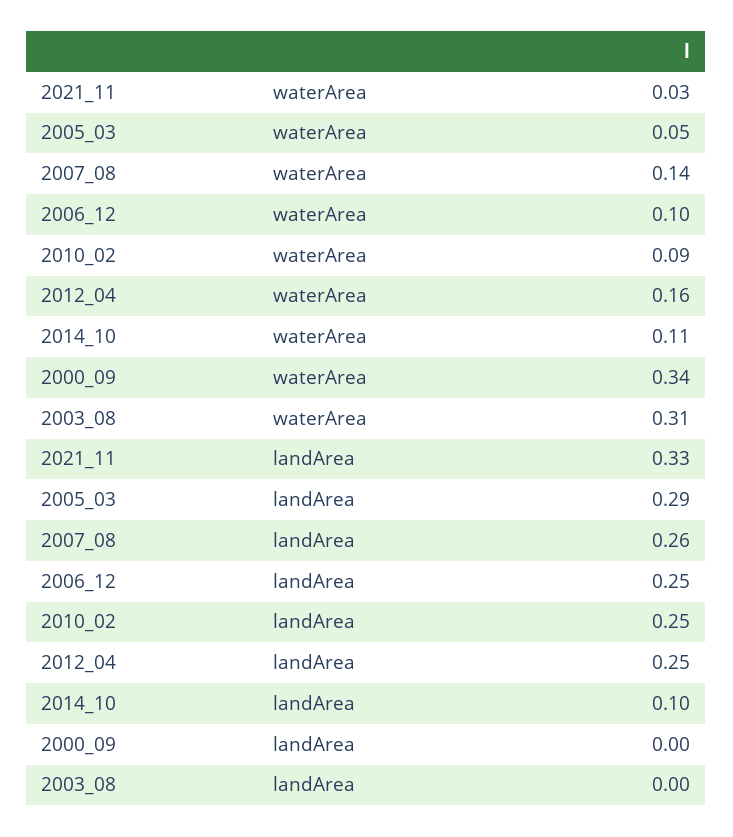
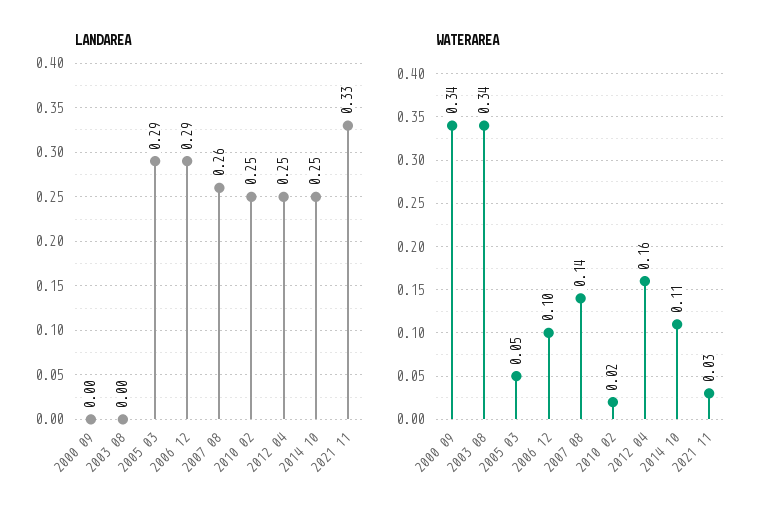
waterArea, 2010_02: 0.09 -> 0.02
waterArea, 2003_08: 0.31 -> 0.34
landArea, 2006_12: 0.25 -> 0.29
landArea, 2014_10: 0.1 -> 0.25

